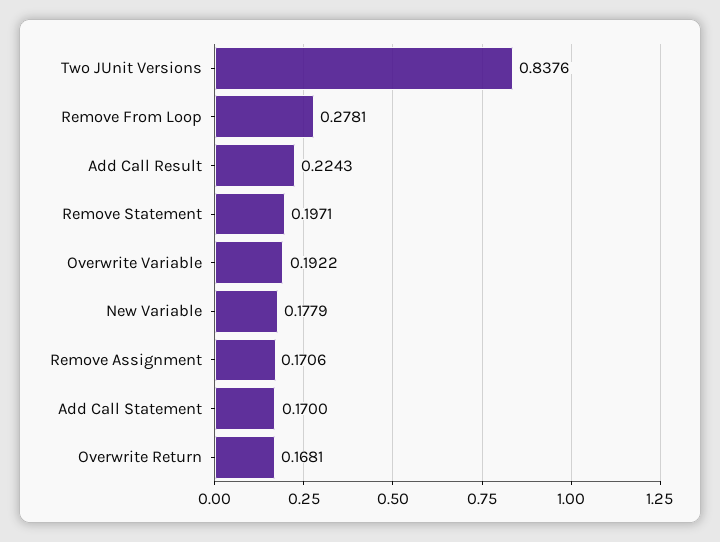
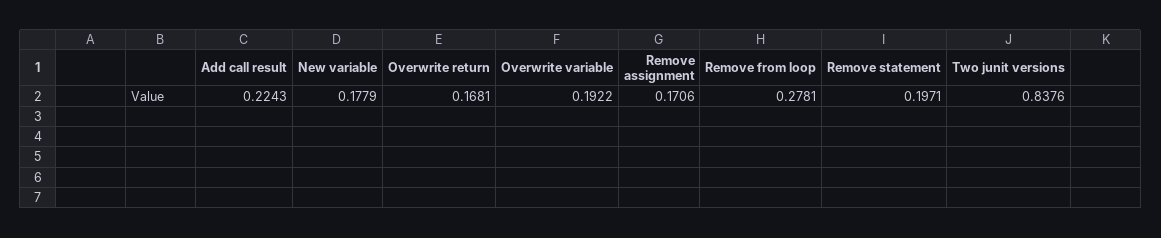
Add Call Statement: 0.17 -> none

